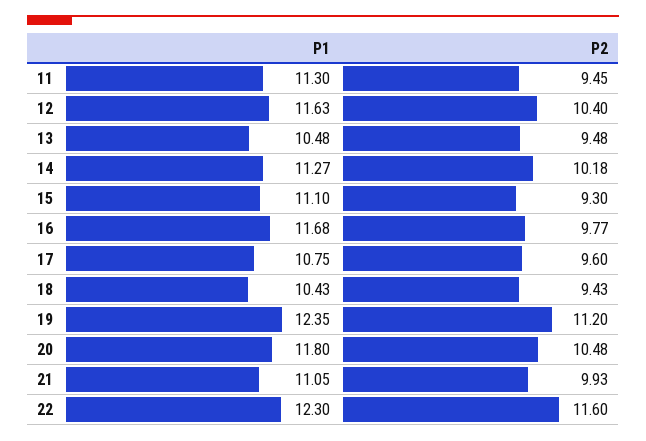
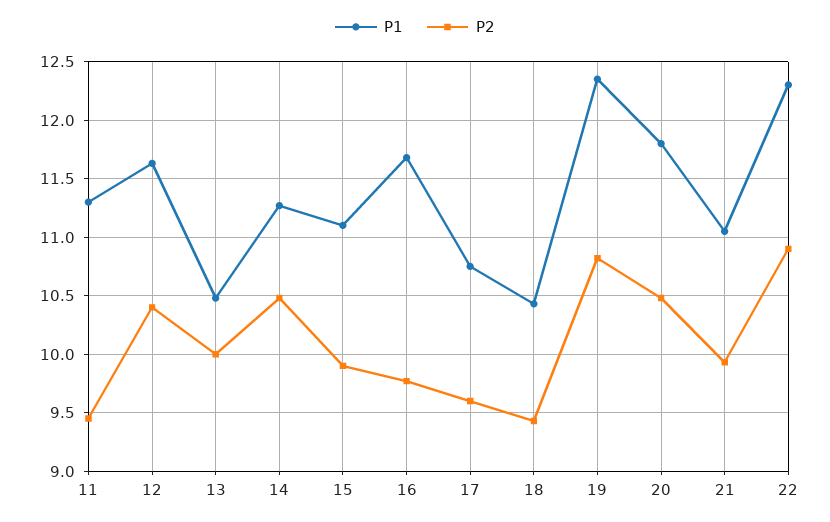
P2, 13: 9.48 -> 10
P2, 14: 10.18 -> 10.5
P2, 15: 9.3 -> 9.9
P2, 19: 11.2 -> 10.8
P2, 22: 11.6 -> 10.9

